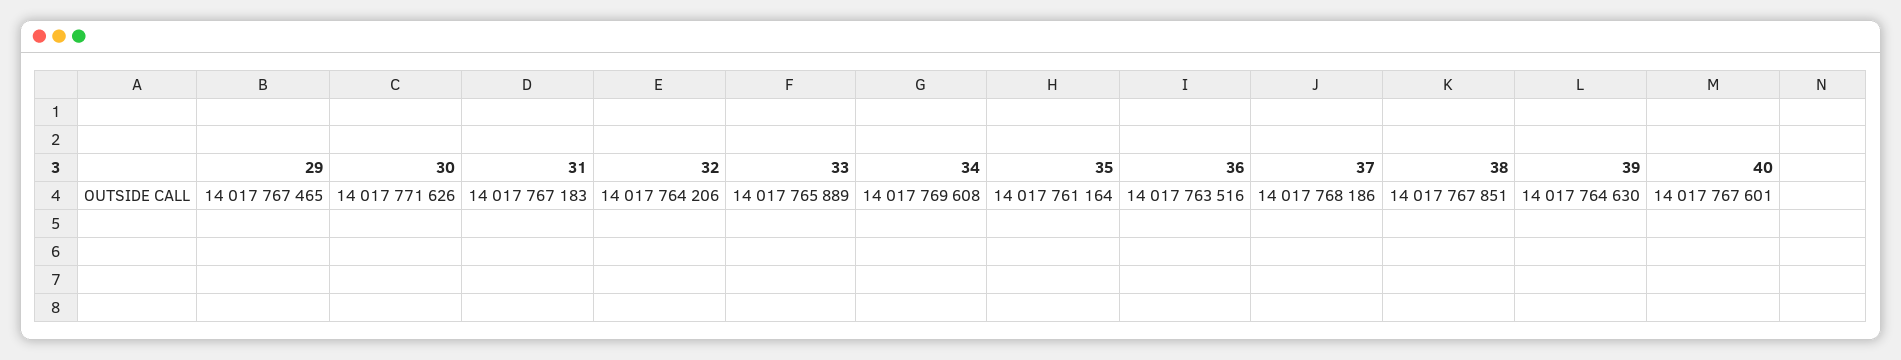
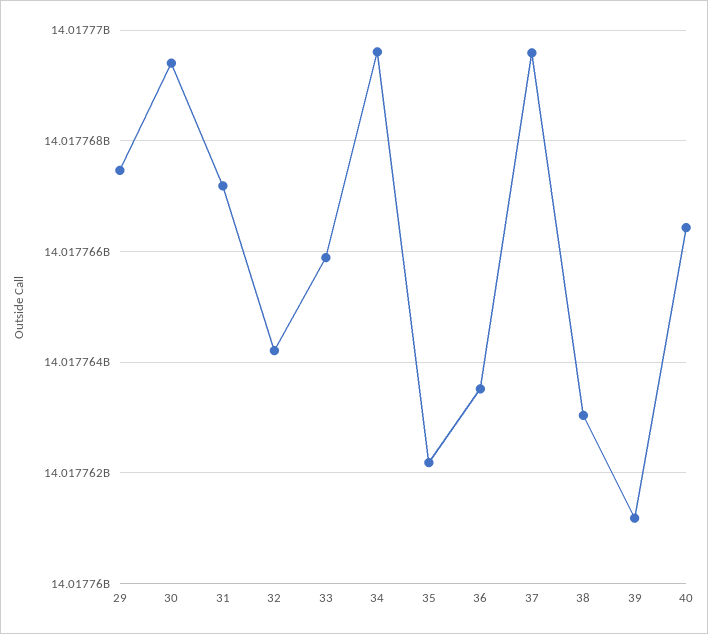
30: 14017771626 -> 14017769400
35: 14017761164 -> 14017762200
37: 14017768186 -> 14017769600
38: 14017767851 -> 14017763000
39: 14017764630 -> 14017761200
40: 14017767601 -> 14017766400

